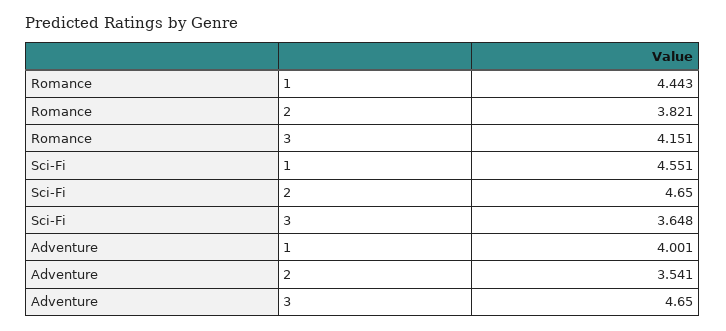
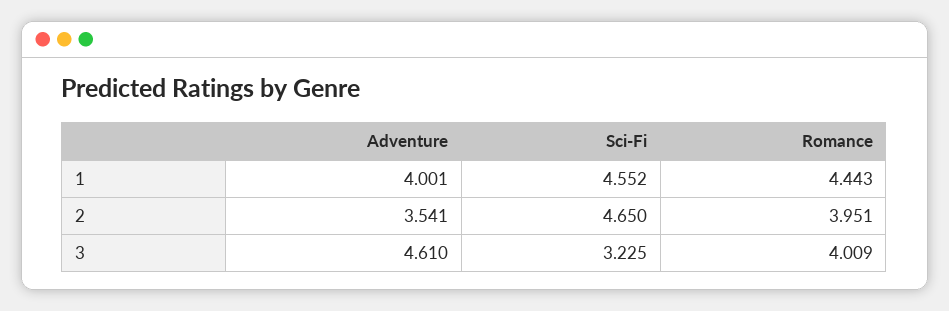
Romance, 2: 3.821 -> 3.951
Romance, 3: 4.151 -> 4.009
Sci-Fi, 1: 4.551 -> 4.552
Sci-Fi, 3: 3.648 -> 3.225
Adventure, 3: 4.65 -> 4.61

